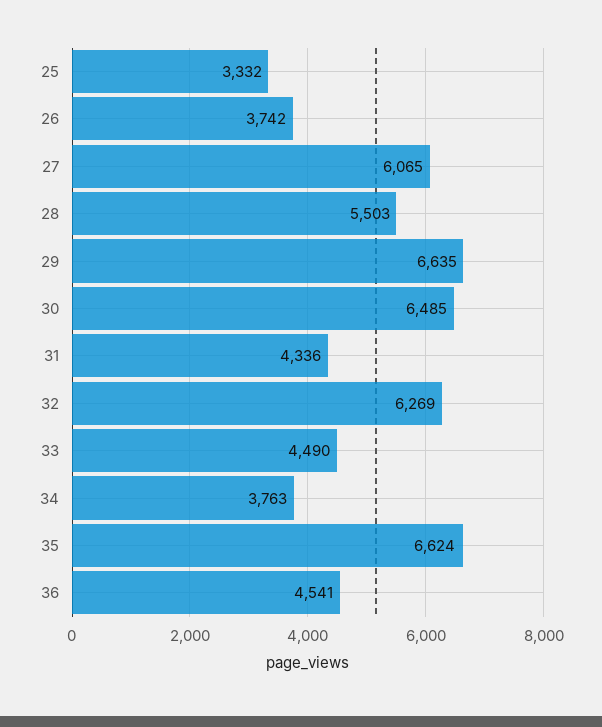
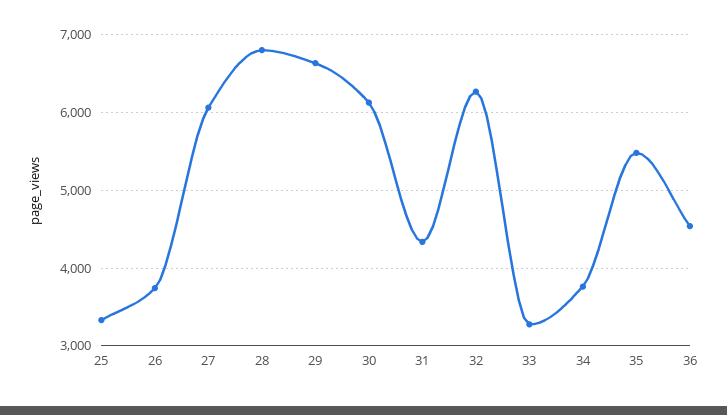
28: 5503 -> 6800
30: 6485 -> 6100
33: 4490 -> 3300
35: 6624 -> 5500

